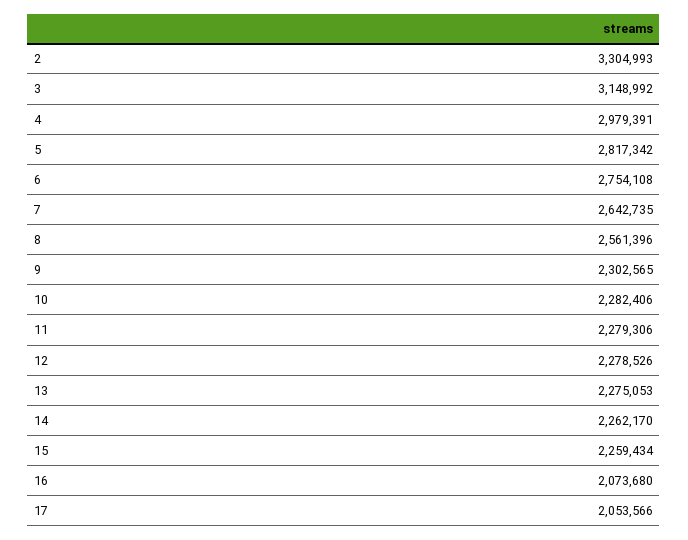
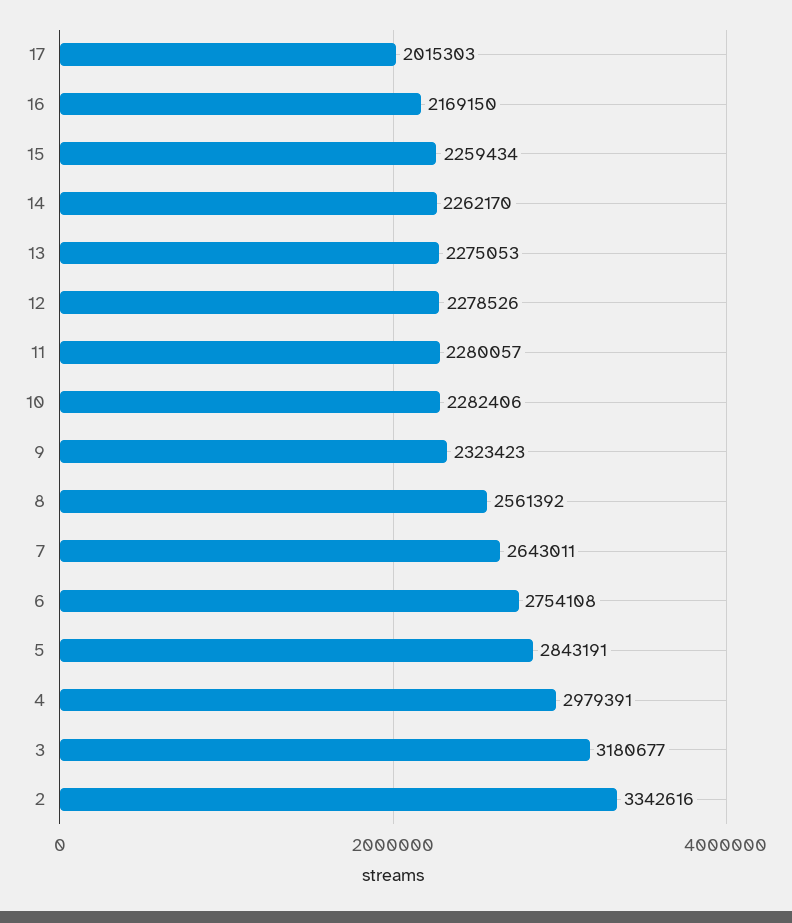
2: 3304993 -> 3342616
3: 3148992 -> 3180677
5: 2817342 -> 2843191
7: 2642735 -> 2643011
8: 2561396 -> 2561392
9: 2302565 -> 2323423
11: 2279306 -> 2280057
16: 2073680 -> 2169150
17: 2053566 -> 2015303

